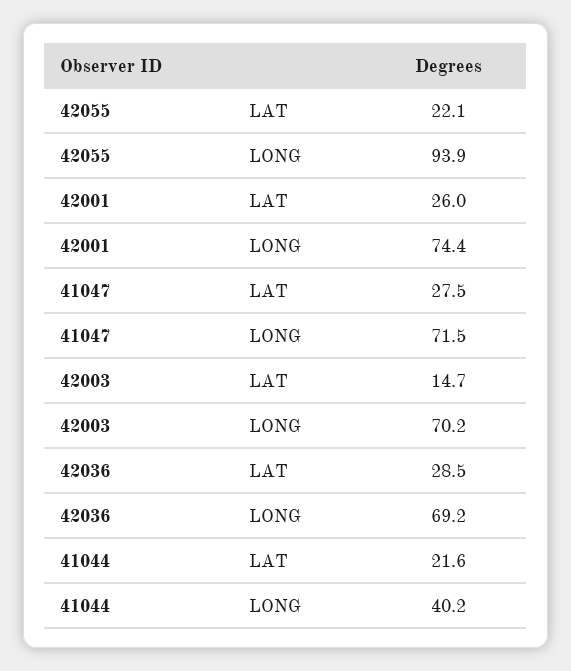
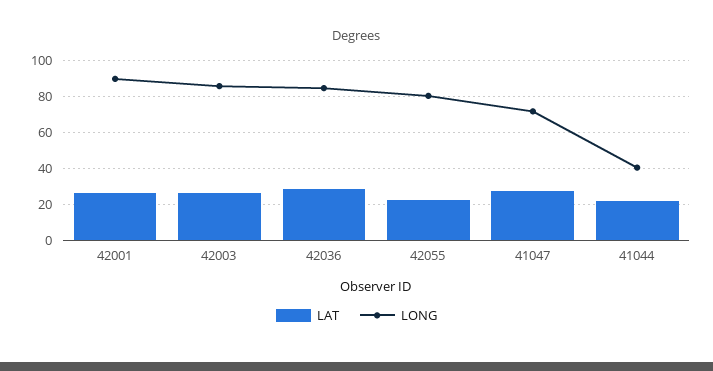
LONG, 42055: 93.9 -> 80
LONG, 42001: 74.4 -> 90
LAT, 42003: 14.7 -> 25
LONG, 42003: 70.2 -> 85
LONG, 42036: 69.2 -> 85

